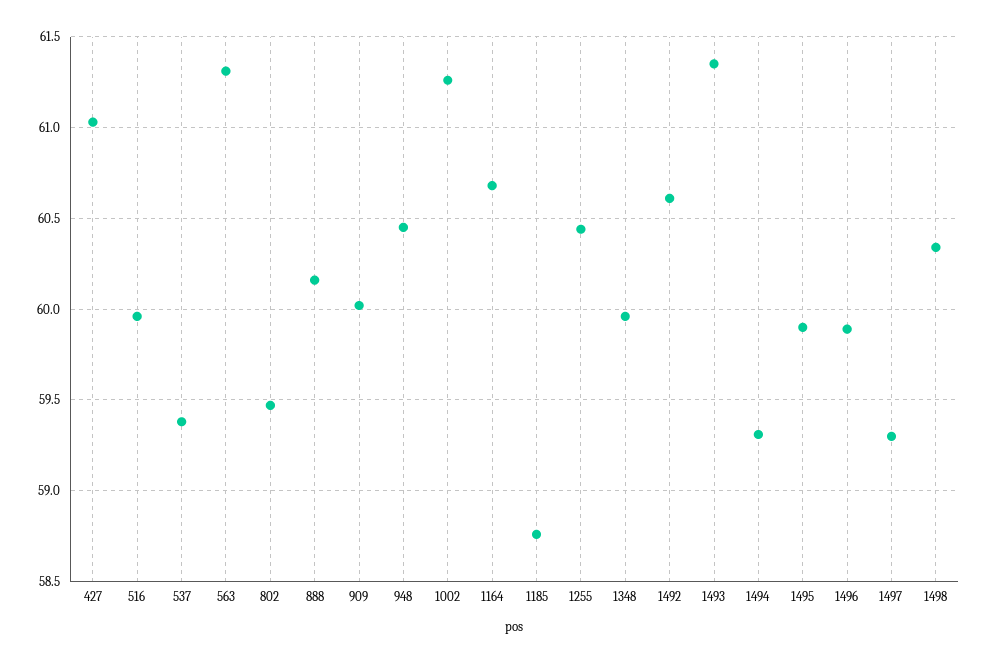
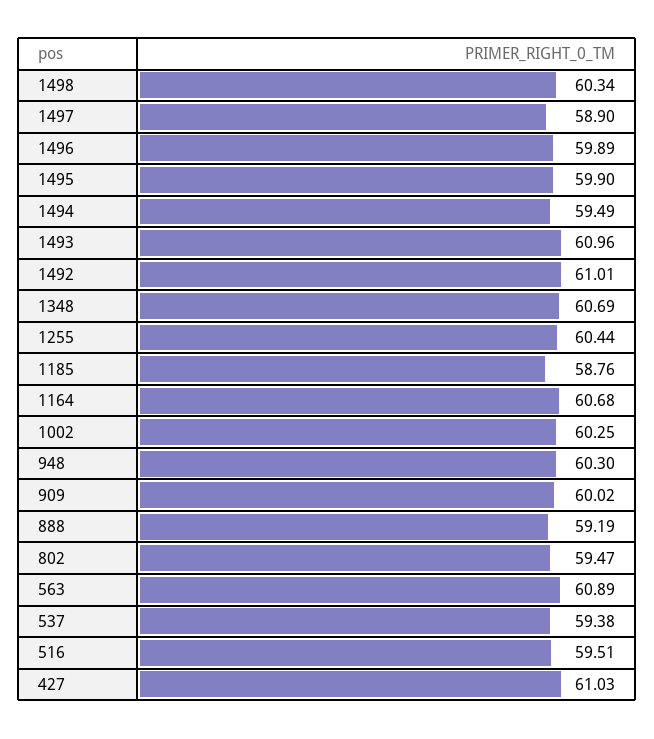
516: 59.95 -> 59.51
563: 61.3 -> 60.89
888: 60.15 -> 59.19
948: 60.45 -> 60.3
1002: 61.25 -> 60.25
1348: 59.95 -> 60.69
1492: 60.6 -> 61.01
1493: 61.35 -> 60.96
1494: 59.3 -> 59.49
1497: 59.3 -> 58.9

